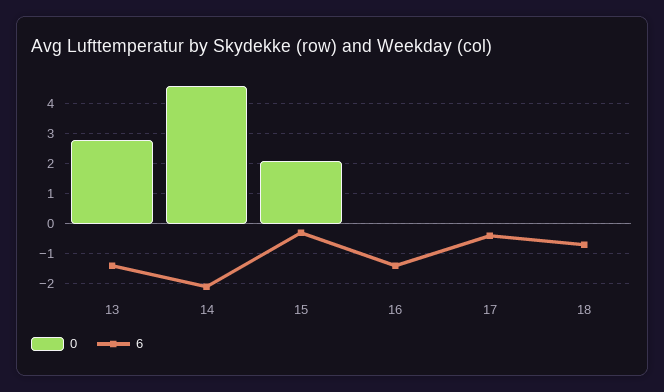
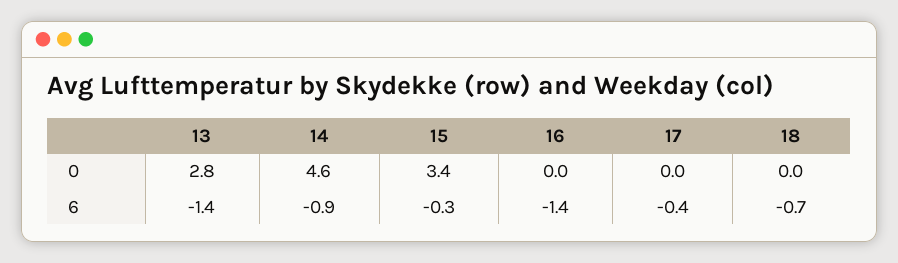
6, 14: -2 -> -0.9
0, 15: 2 -> 3.4

